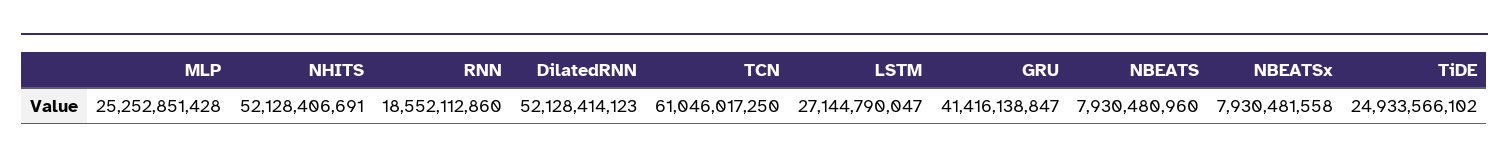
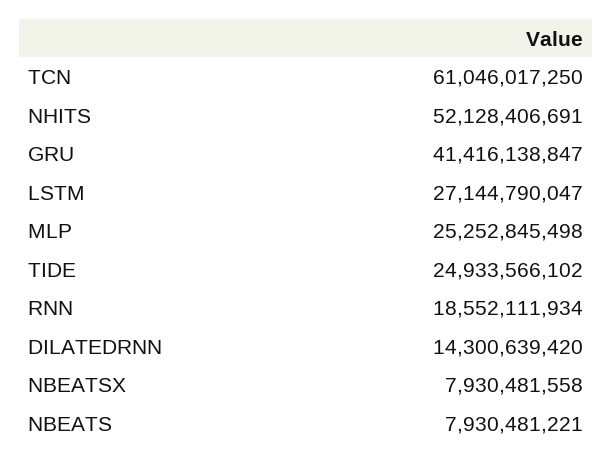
MLP: 25252851428 -> 25252845498
RNN: 18552112860 -> 18552111934
DilatedRNN: 52128414123 -> 14300639420
NBEATS: 7930480960 -> 7930481221

